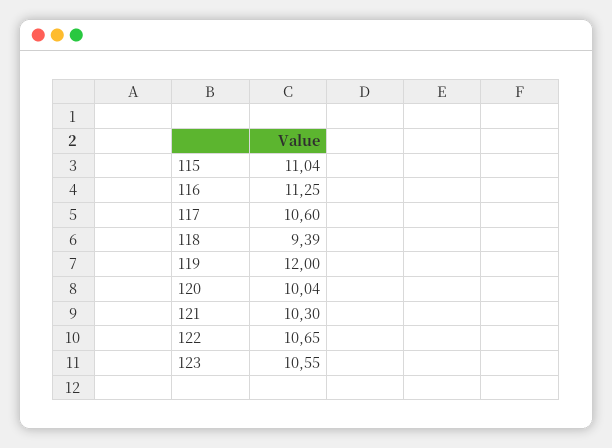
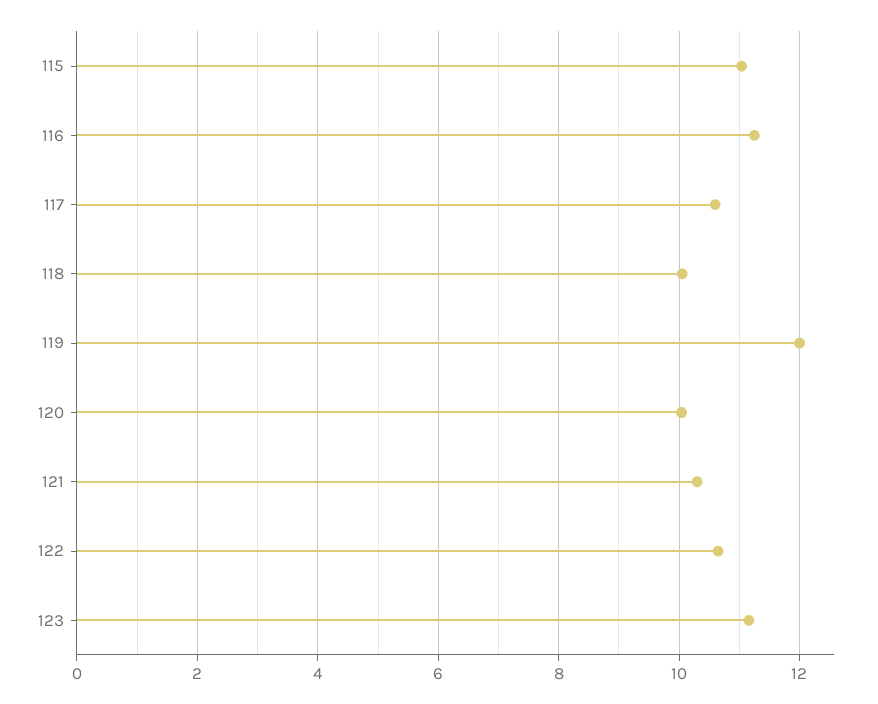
118: 9.39 -> 10
123: 10.55 -> 11.2

